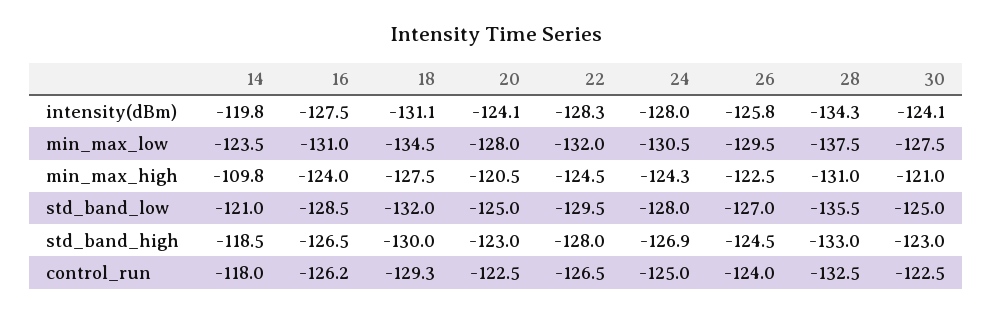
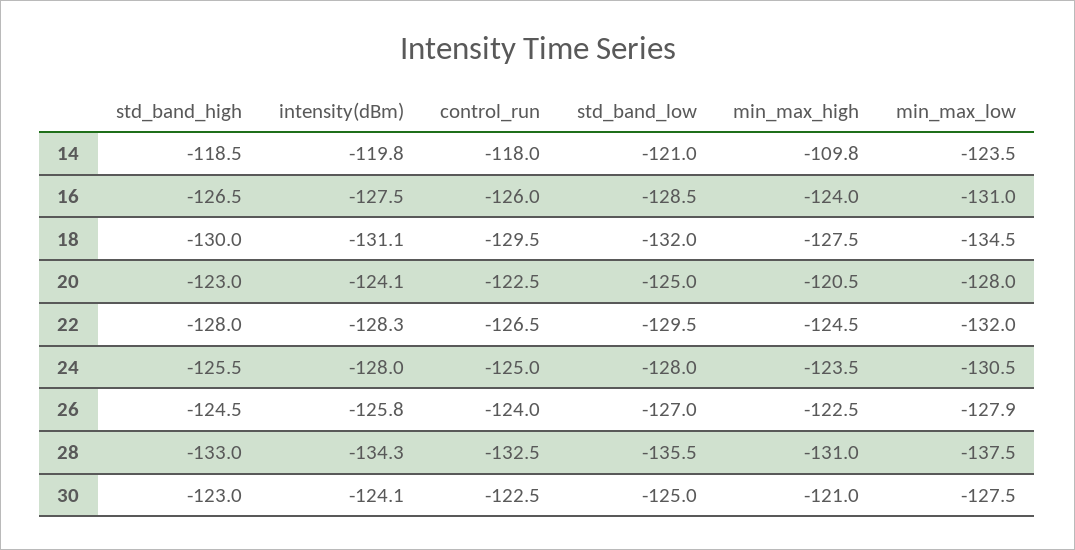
26, min_max_low: -129.5 -> -127.9
24, min_max_high: -124.3 -> -123.5
24, std_band_high: -126.9 -> -125.5
16, control_run: -126.2 -> -126
18, control_run: -129.3 -> -129.5

